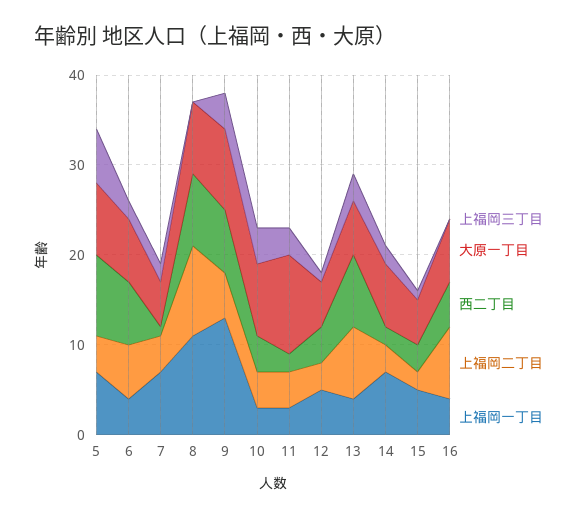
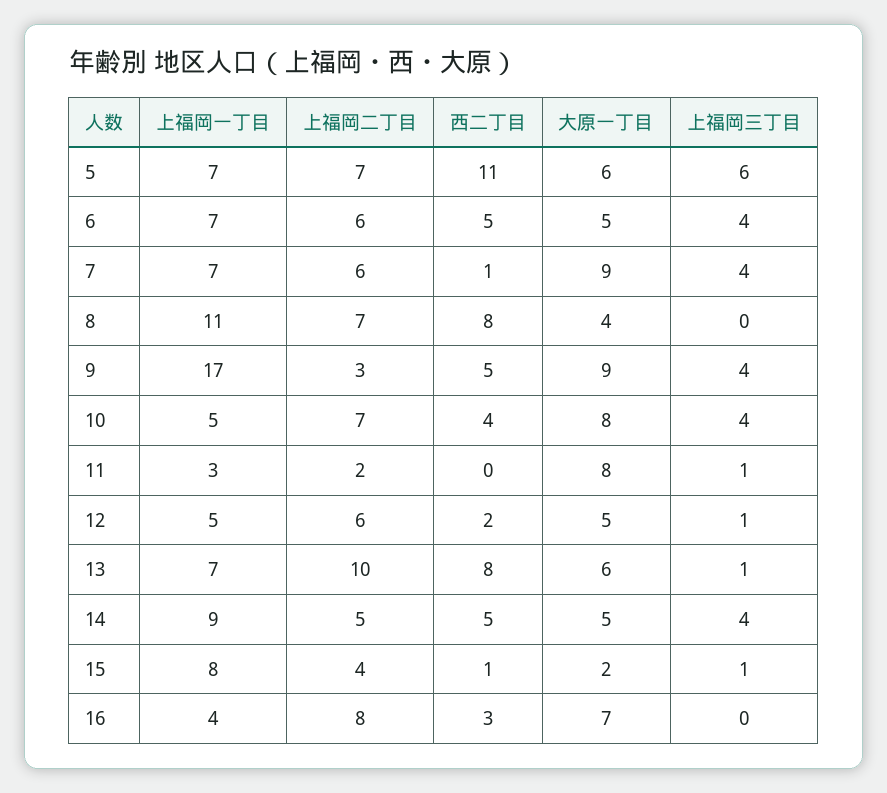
大原一丁目, 5: 8 -> 6
西二丁目, 5: 9 -> 11
上福岡二丁目, 5: 4 -> 7
上福岡三丁目, 6: 2 -> 4
大原一丁目, 6: 7 -> 5
西二丁目, 6: 7 -> 5
上福岡一丁目, 6: 4 -> 7
上福岡三丁目, 7: 2 -> 4
大原一丁目, 7: 5 -> 9
上福岡二丁目, 7: 4 -> 6
大原一丁目, 8: 8 -> 4
上福岡二丁目, 8: 10 -> 7
西二丁目, 9: 7 -> 5
上福岡二丁目, 9: 5 -> 3
上福岡一丁目, 9: 13 -> 17
上福岡二丁目, 10: 4 -> 7
上福岡一丁目, 10: 3 -> 5
上福岡三丁目, 11: 3 -> 1
大原一丁目, 11: 11 -> 8
西二丁目, 11: 2 -> 0
上福岡二丁目, 11: 4 -> 2
西二丁目, 12: 4 -> 2
上福岡二丁目, 12: 3 -> 6
上福岡三丁目, 13: 3 -> 1
上福岡二丁目, 13: 8 -> 10
上福岡一丁目, 13: 4 -> 7
上福岡三丁目, 14: 2 -> 4
大原一丁目, 14: 7 -> 5
西二丁目, 14: 2 -> 5
上福岡二丁目, 14: 3 -> 5
上福岡一丁目, 14: 7 -> 9
大原一丁目, 15: 5 -> 2
西二丁目, 15: 3 -> 1
上福岡二丁目, 15: 2 -> 4
上福岡一丁目, 15: 5 -> 8
西二丁目, 16: 5 -> 3

